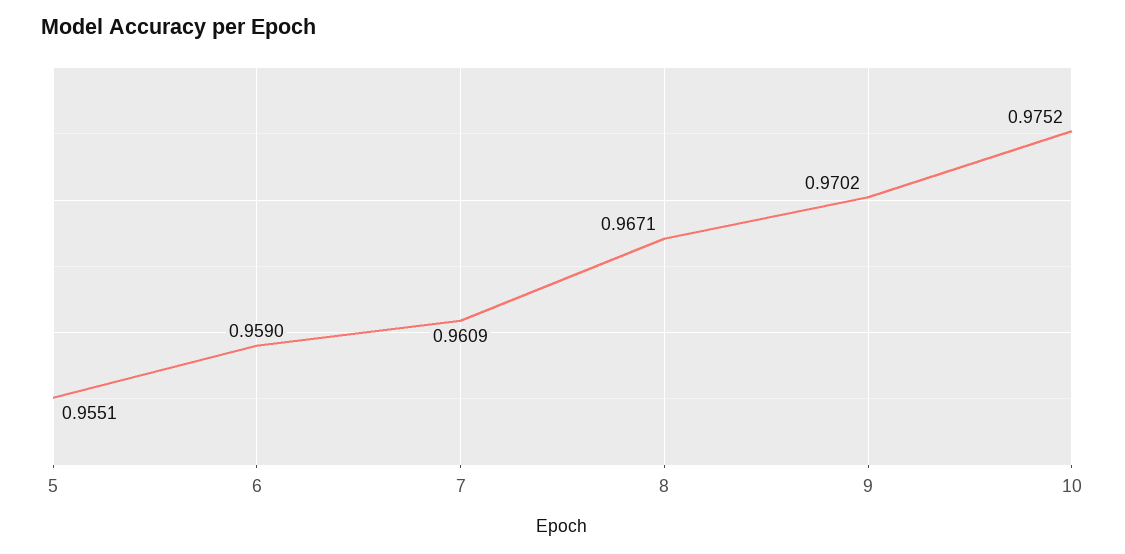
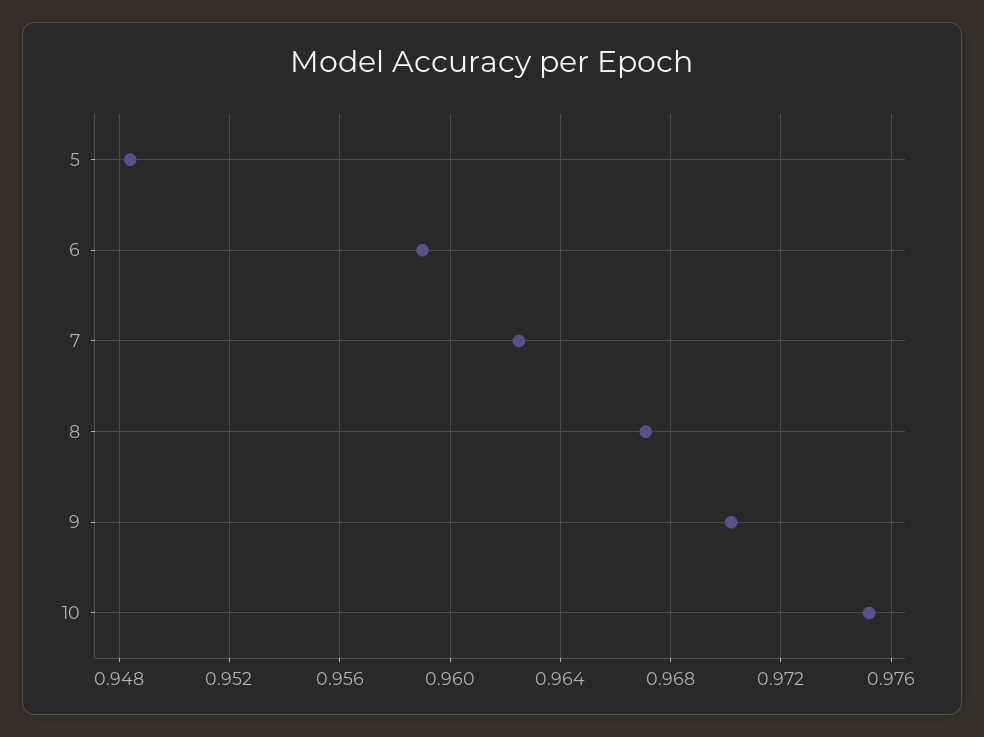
5: 0.9551 -> 0.9485
7: 0.9609 -> 0.9625

